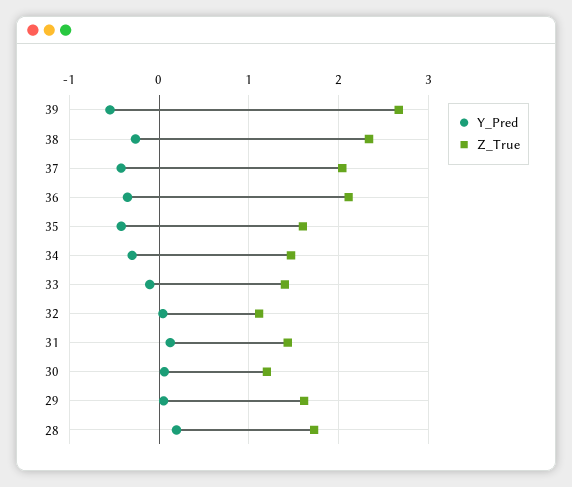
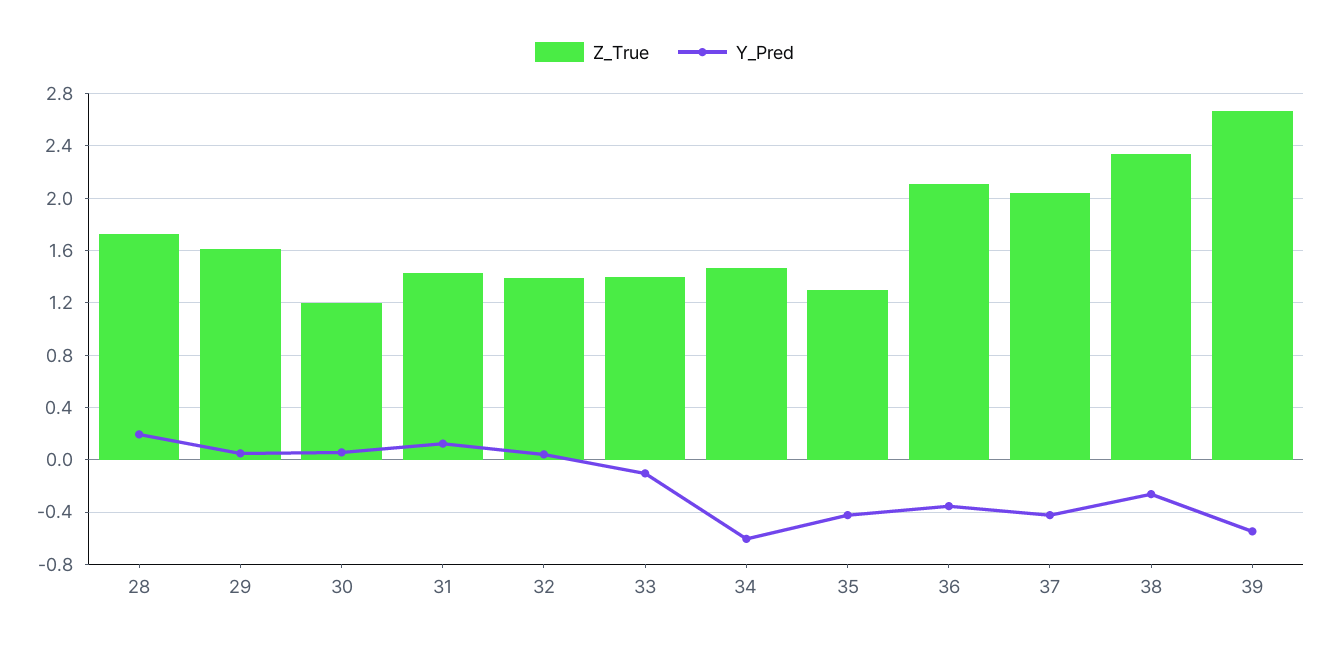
Z_True, 35: 1.6 -> 1.3
Y_Pred, 34: -0.3 -> -0.6
Z_True, 32: 1.1 -> 1.4

